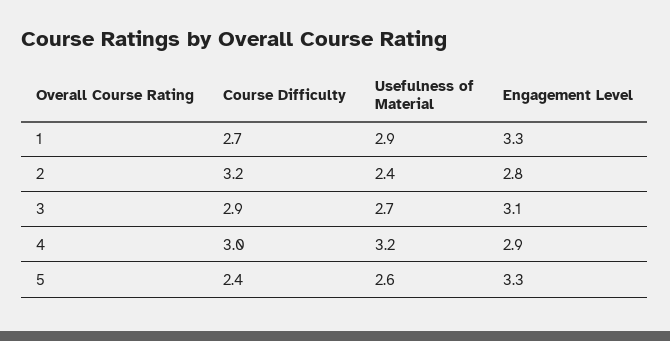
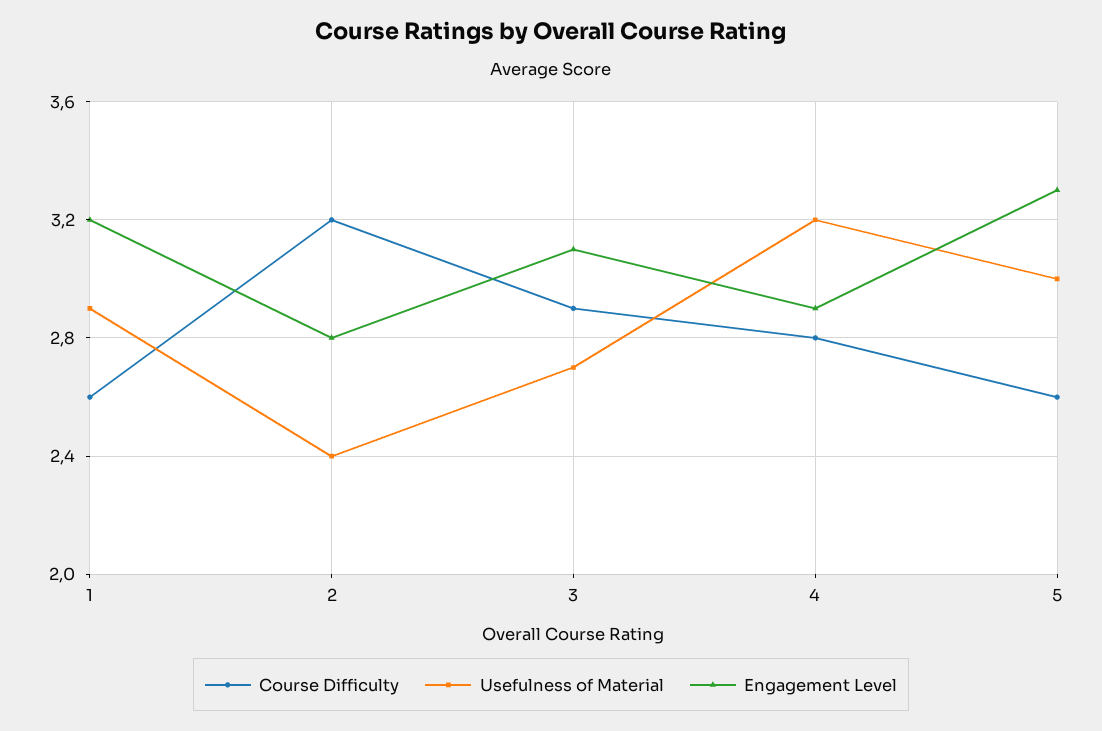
Course Difficulty, 1: 2.7 -> 2.6
Engagement Level, 1: 3.3 -> 3.2
Course Difficulty, 4: 3 -> 2.8
Course Difficulty, 5: 2.4 -> 2.6
Usefulness of Material, 5: 2.6 -> 3

